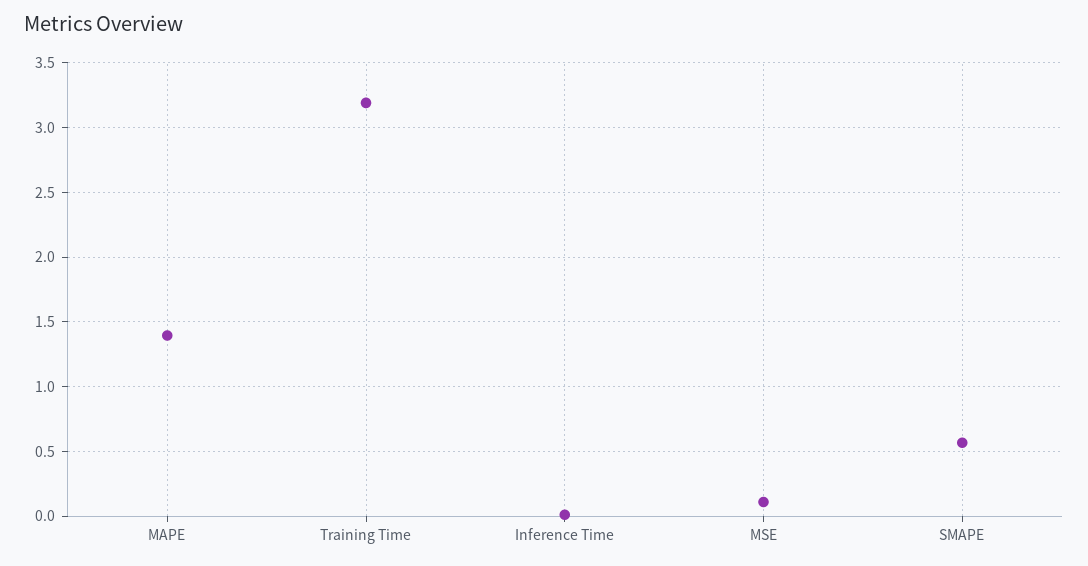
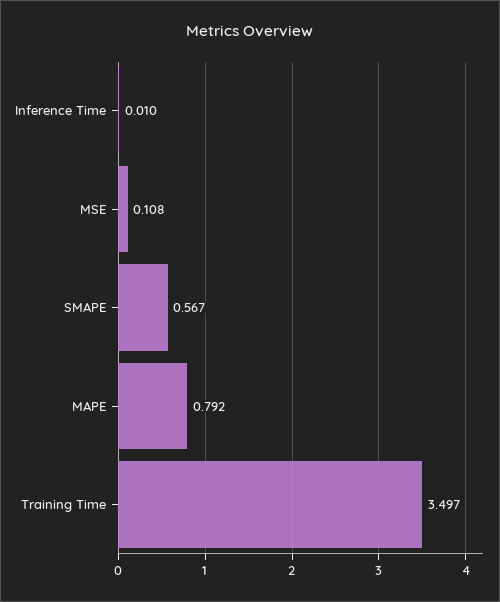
MAPE: 1.4 -> 0.792
Training Time: 3.2 -> 3.497

